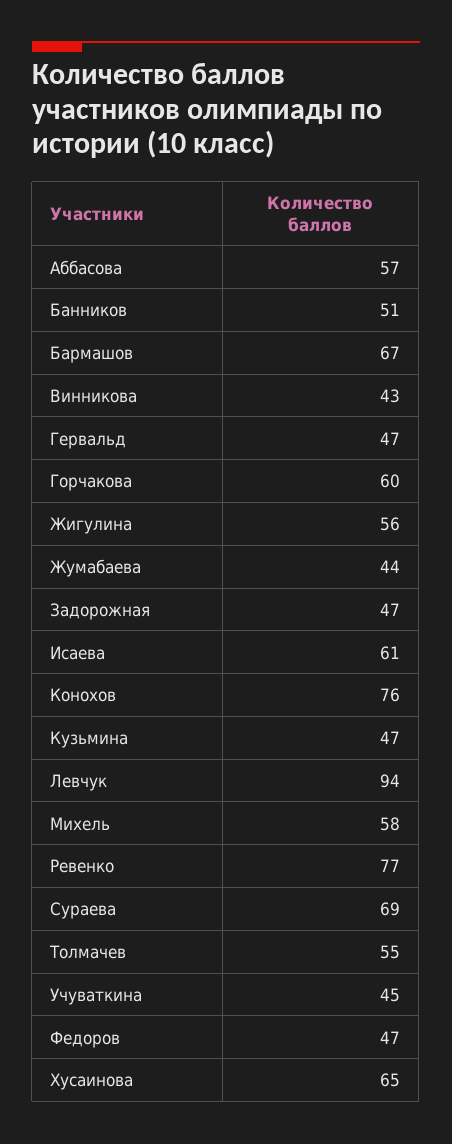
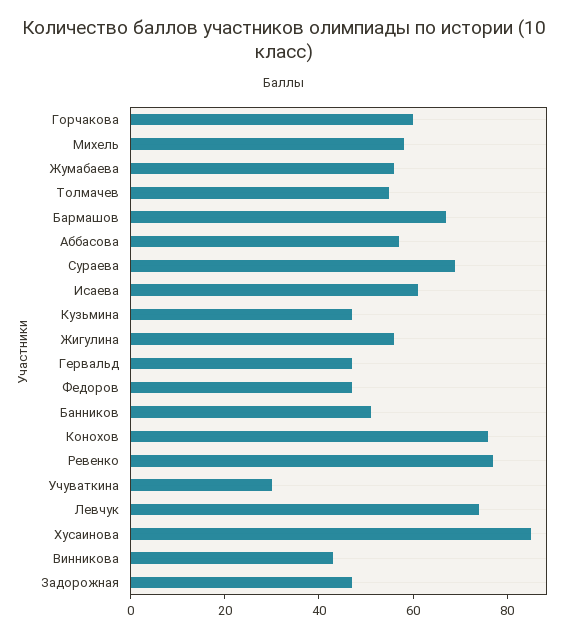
Жумабаева: 44 -> 55
Левчук: 94 -> 75
Учуваткина: 45 -> 30
Хусаинова: 65 -> 85

